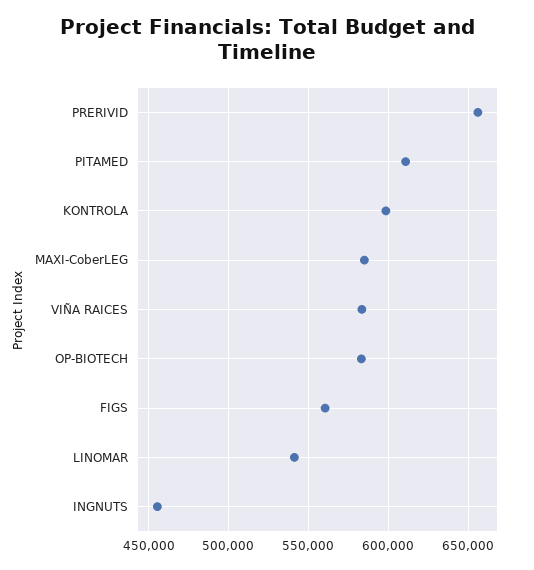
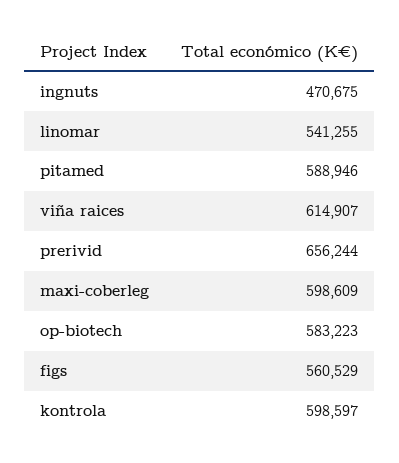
PITAMED: 610000 -> 588946
MAXI-CoberLEG: 585000 -> 598609
VIÑA RAICES: 585000 -> 614907
INGNUTS: 455000 -> 470675

